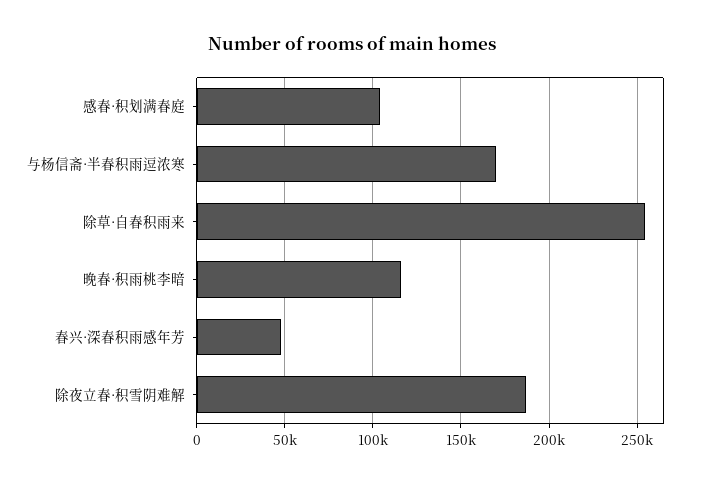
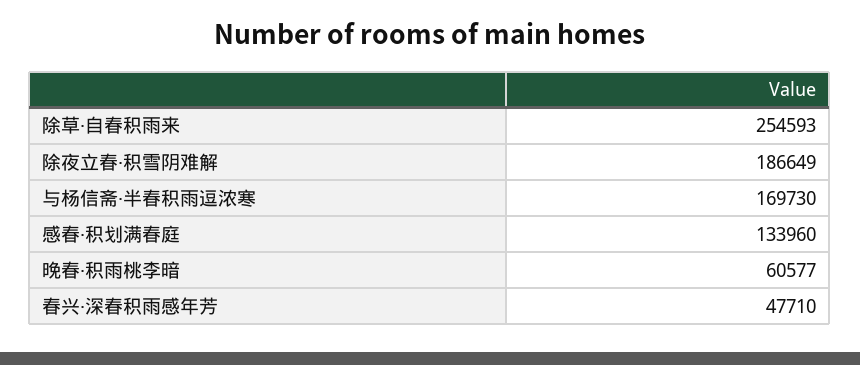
感春·积划满春庭: 105000 -> 133960
晚春·积雨桃李暗: 115000 -> 60577

